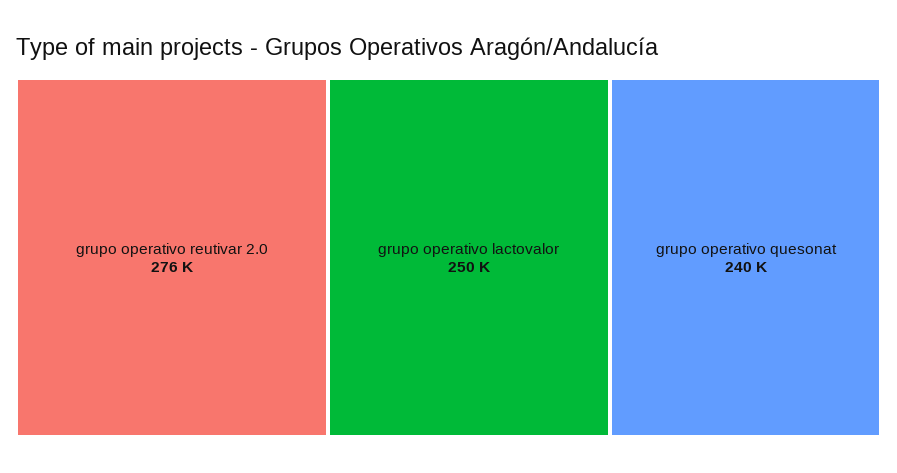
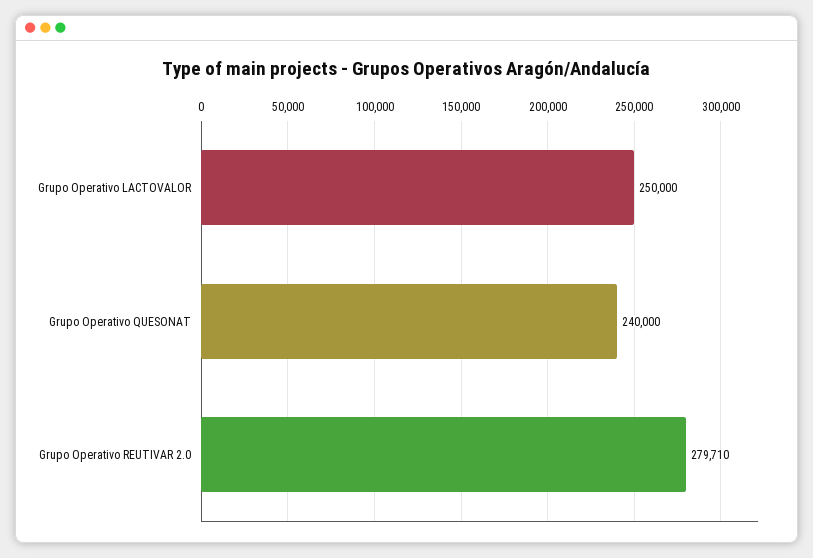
grupo operativo reutivar 2.0: 276000 -> 279710

